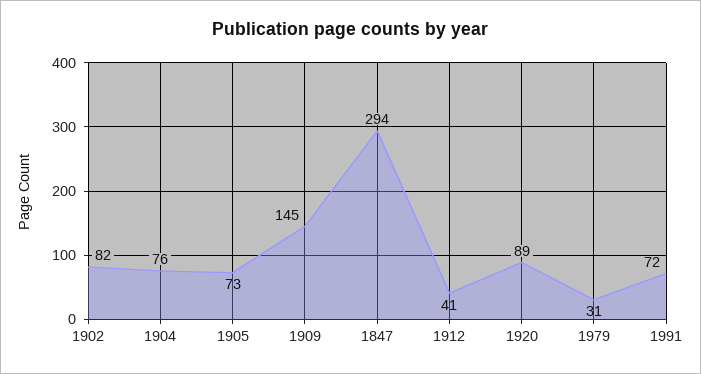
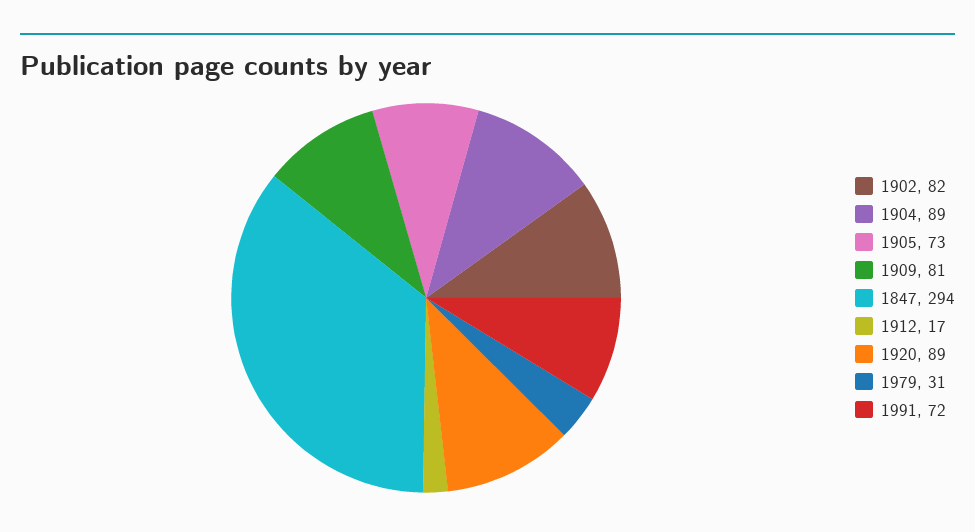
1904: 76 -> 89
1909: 145 -> 81
1912: 41 -> 17

